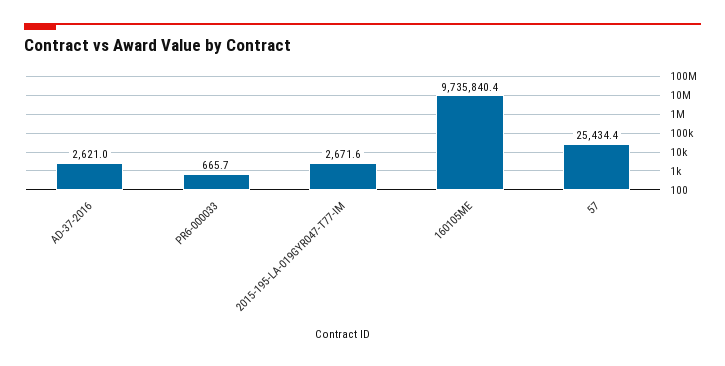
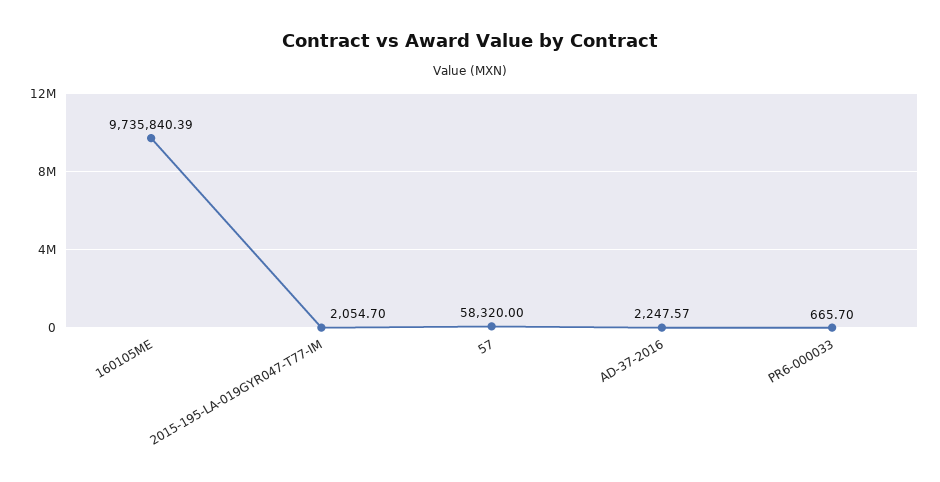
AD-37-2016: 2621 -> 2247.57
2015-195-LA-019GYR047-T77-IM: 2671.6 -> 2054.7
57: 25434.4 -> 58320

